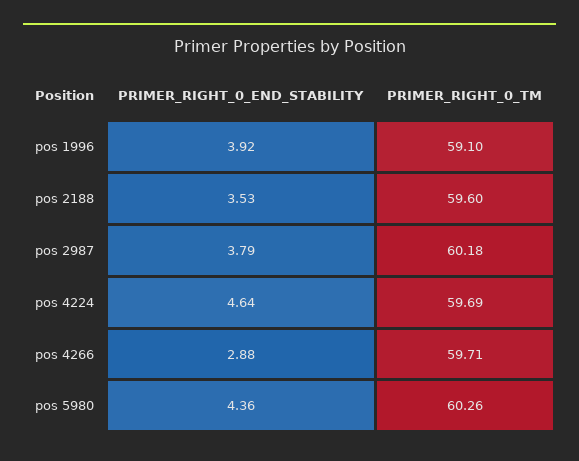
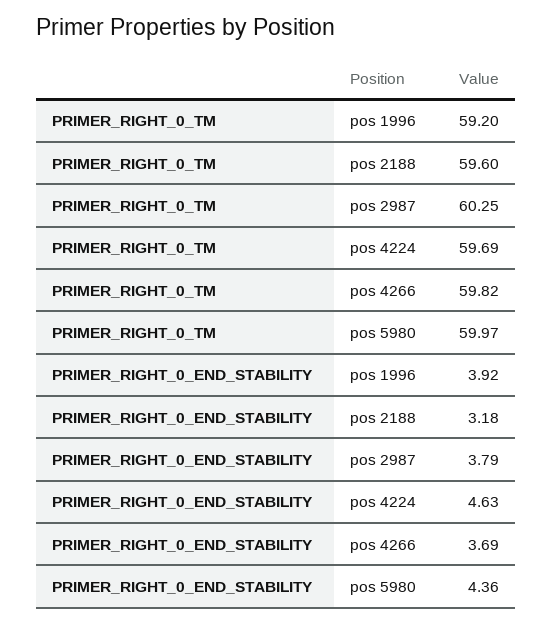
PRIMER_RIGHT_0_TM, pos 1996: 59.1 -> 59.2
PRIMER_RIGHT_0_END_STABILITY, pos 2188: 3.53 -> 3.18
PRIMER_RIGHT_0_TM, pos 2987: 60.18 -> 60.25
PRIMER_RIGHT_0_END_STABILITY, pos 4224: 4.64 -> 4.63
PRIMER_RIGHT_0_END_STABILITY, pos 4266: 2.88 -> 3.69
PRIMER_RIGHT_0_TM, pos 4266: 59.71 -> 59.82
PRIMER_RIGHT_0_TM, pos 5980: 60.26 -> 59.97

